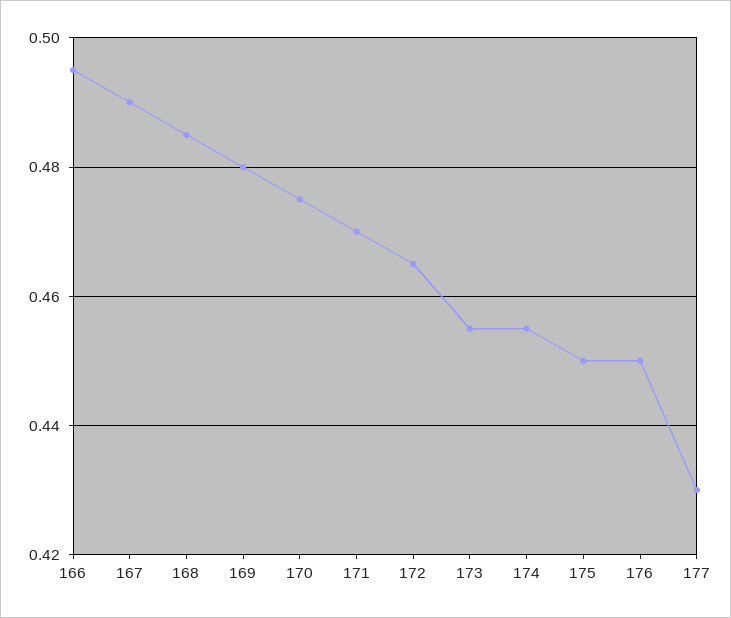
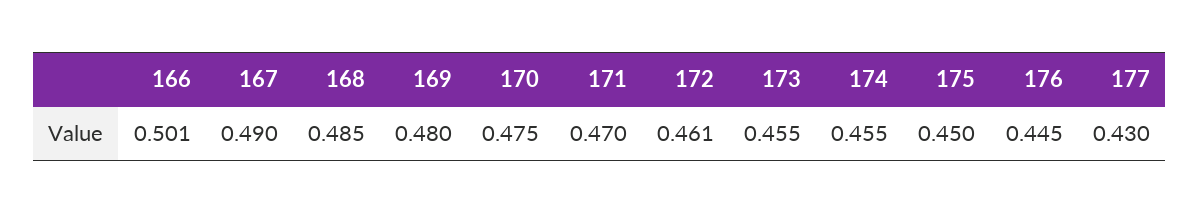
166: 0.495 -> 0.501
172: 0.465 -> 0.461
176: 0.45 -> 0.445

